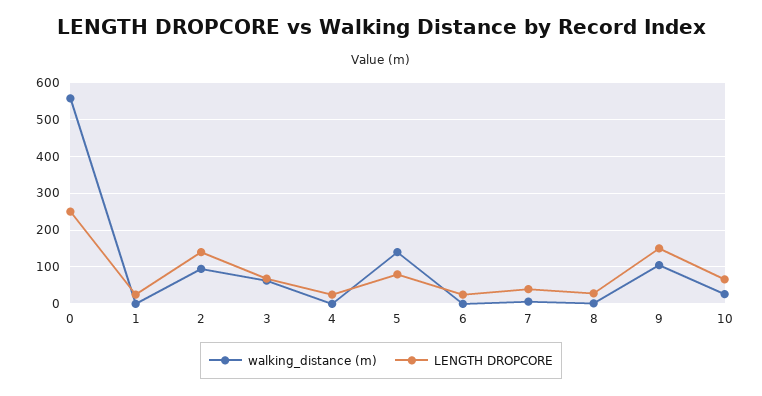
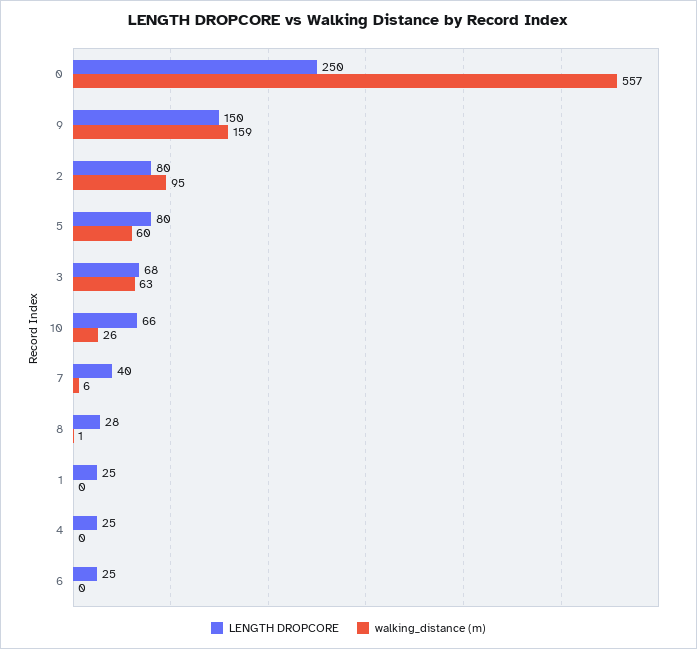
LENGTH DROPCORE, 2: 140 -> 80
walking_distance (m), 5: 140 -> 60
walking_distance (m), 9: 100 -> 159

